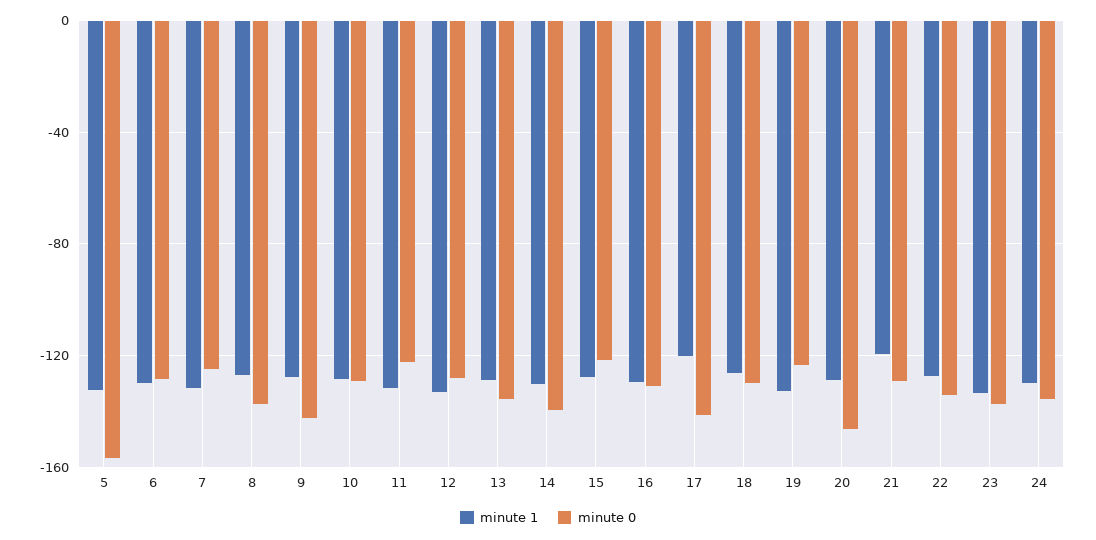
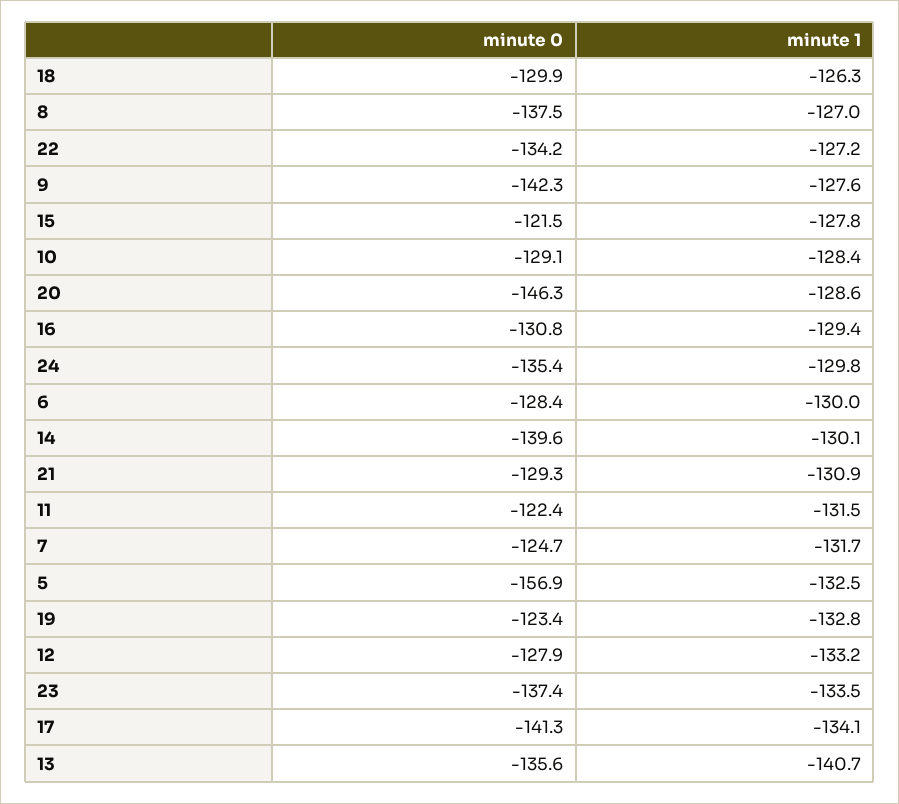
minute 1, 13: -130 -> -140.7
minute 1, 17: -120 -> -134.1
minute 1, 21: -120 -> -130.9

